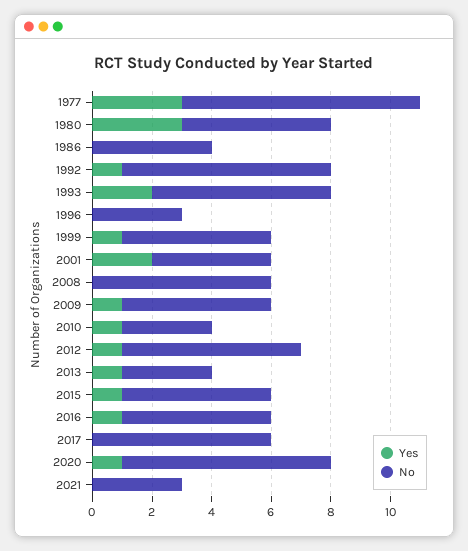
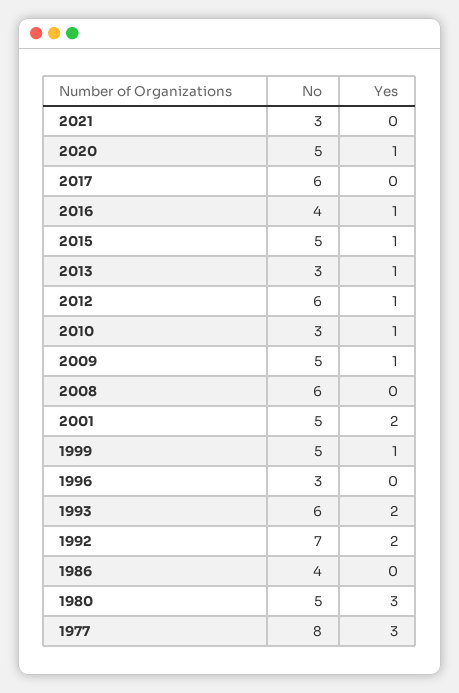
Yes, 1992: 1 -> 2
No, 2001: 4 -> 5
No, 2016: 5 -> 4
No, 2020: 7 -> 5

